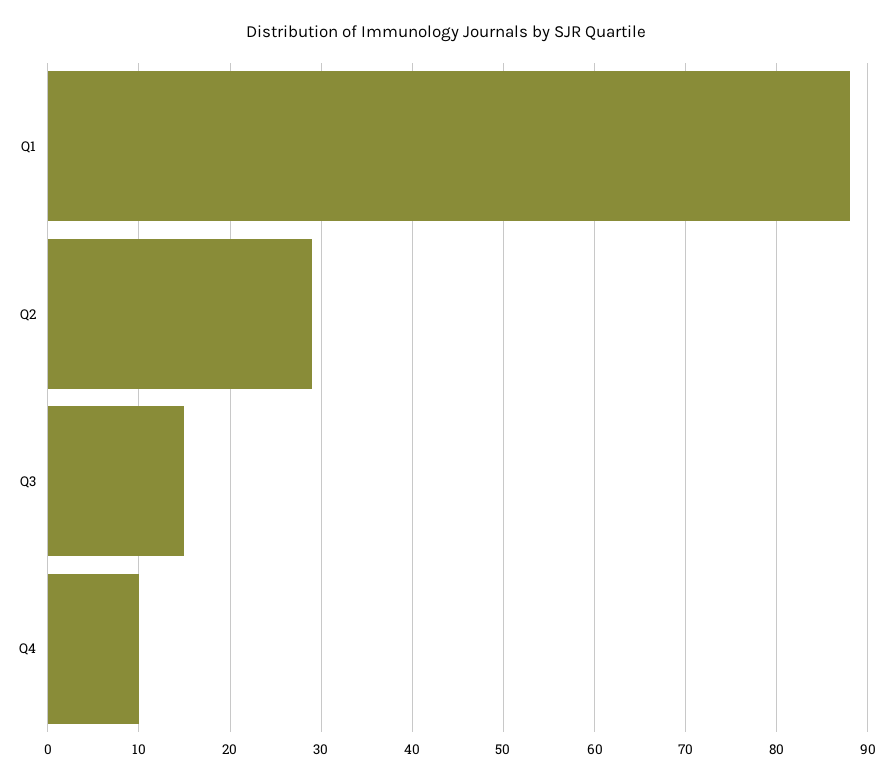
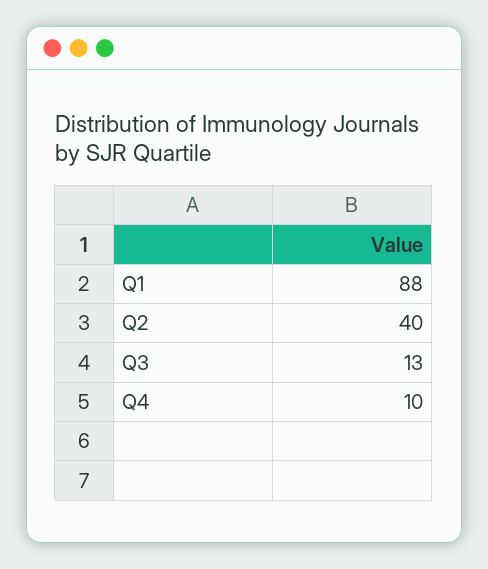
Q2: 29 -> 40
Q3: 15 -> 13

